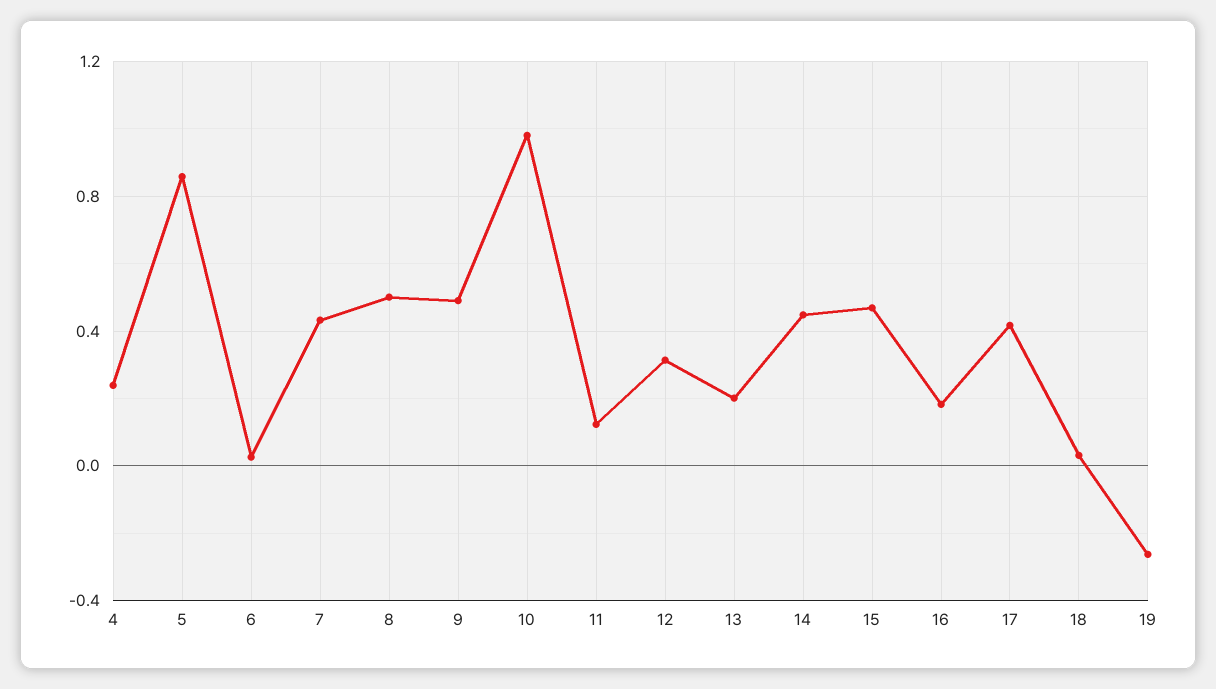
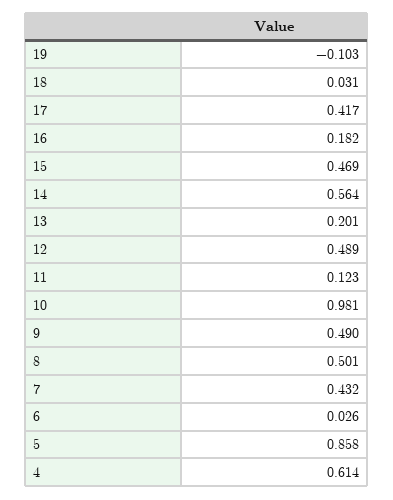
4: 0.25 -> 0.614
12: 0.3 -> 0.489
14: 0.45 -> 0.564
19: -0.25 -> -0.103

